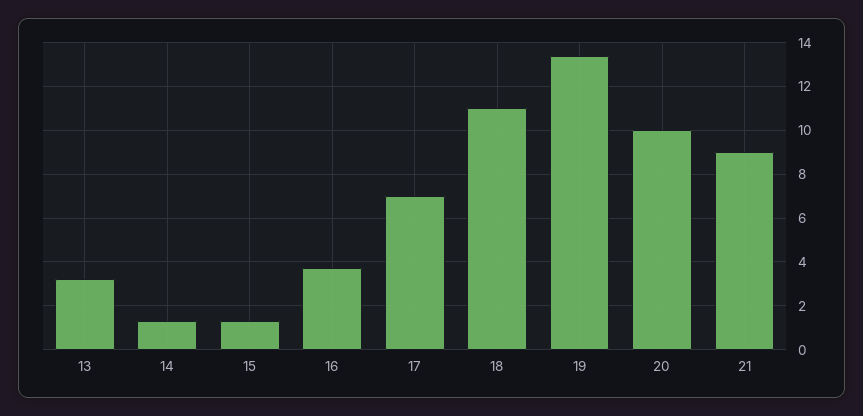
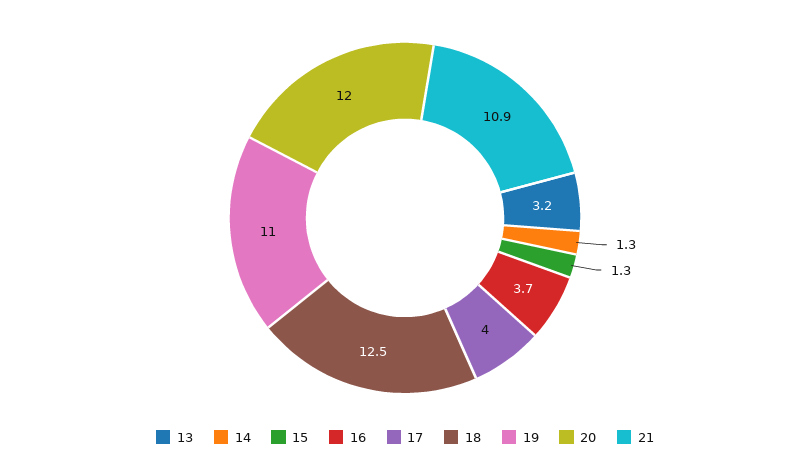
17: 7 -> 4
18: 11 -> 12.5
19: 13.5 -> 11
20: 10 -> 12
21: 9 -> 10.9

